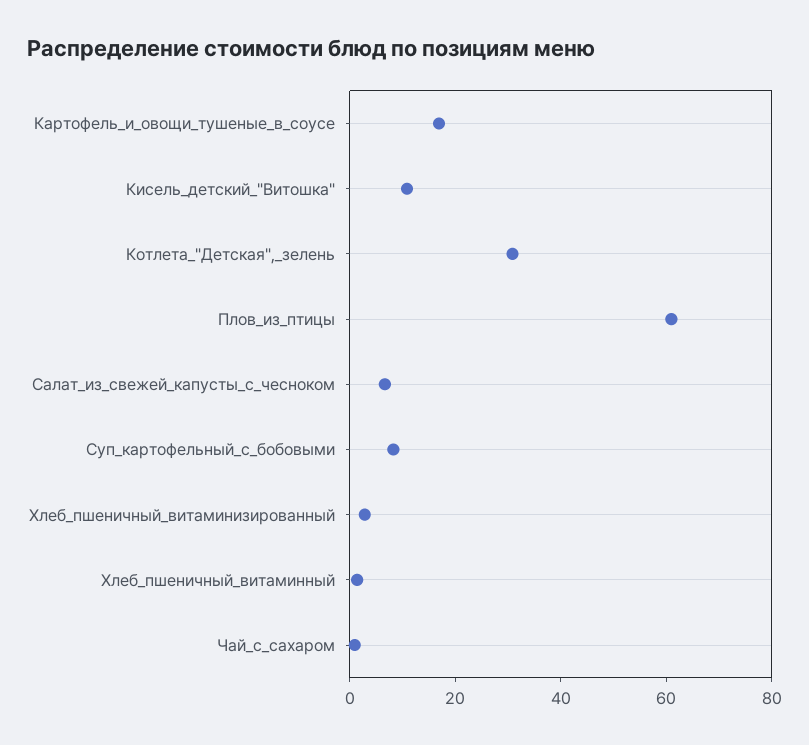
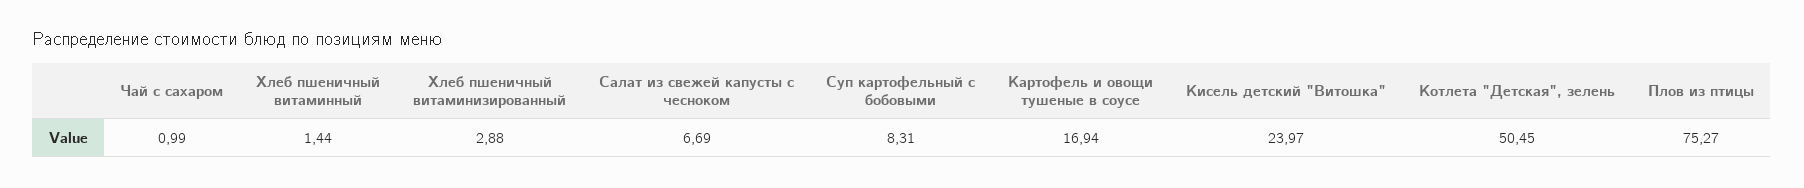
Кисель_детский_"Витошка": 10 -> 23.97
Котлета_"Детская",_зелень: 30 -> 50.45
Плов_из_птицы: 60 -> 75.27

